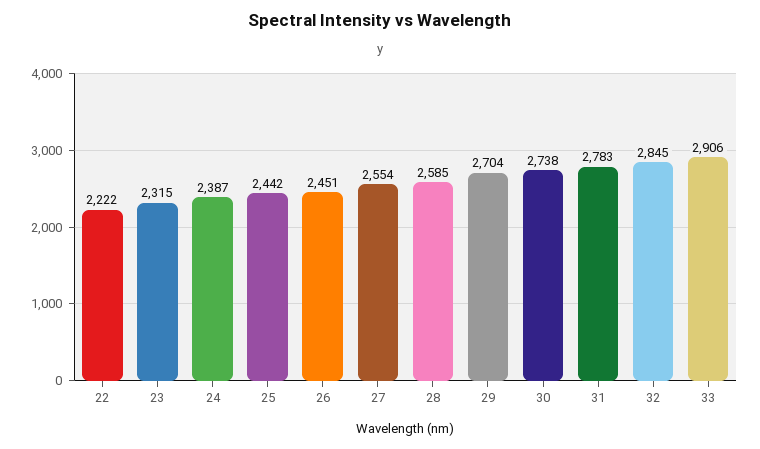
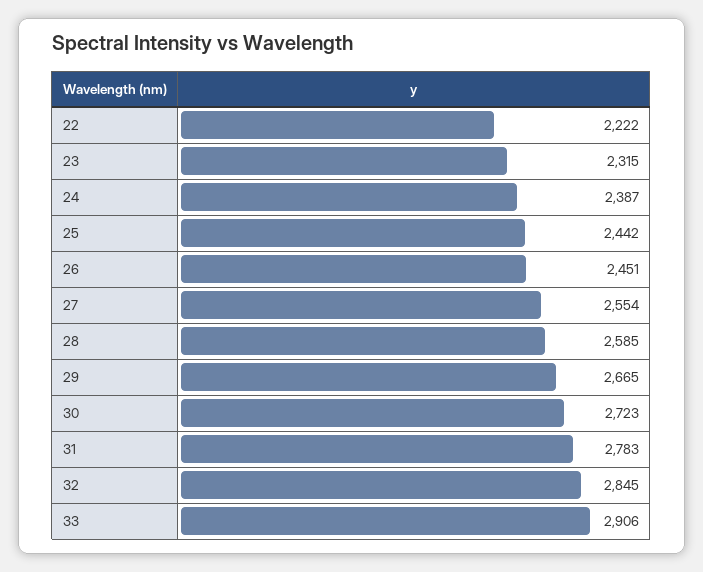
29: 2704 -> 2665
30: 2738 -> 2723

